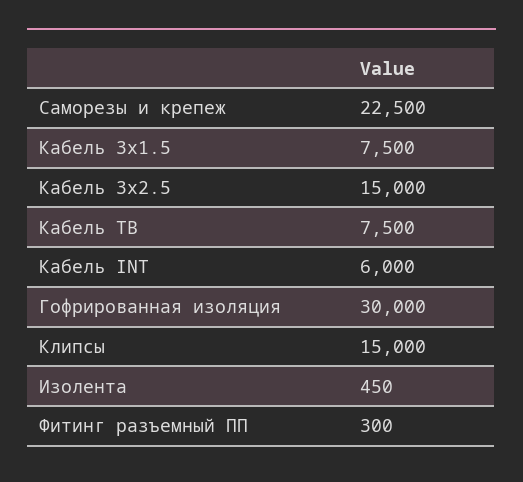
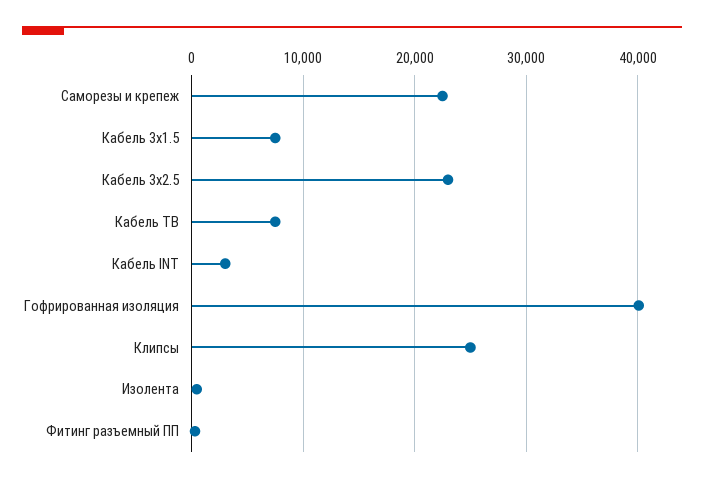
Кабель 3х2.5: 15000 -> 23000
Кабель INT: 6000 -> 3000
Гофрированная изоляция: 30000 -> 40000
Клипсы: 15000 -> 25000

